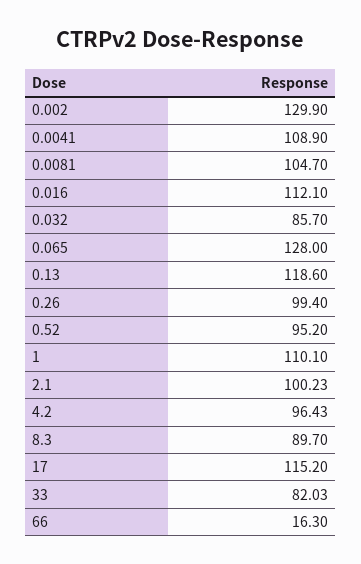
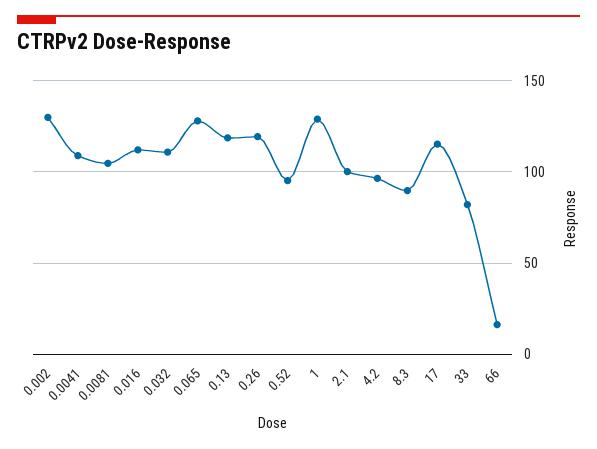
0.032: 85.7 -> 110
0.26: 99.4 -> 120
1: 110.1 -> 130

